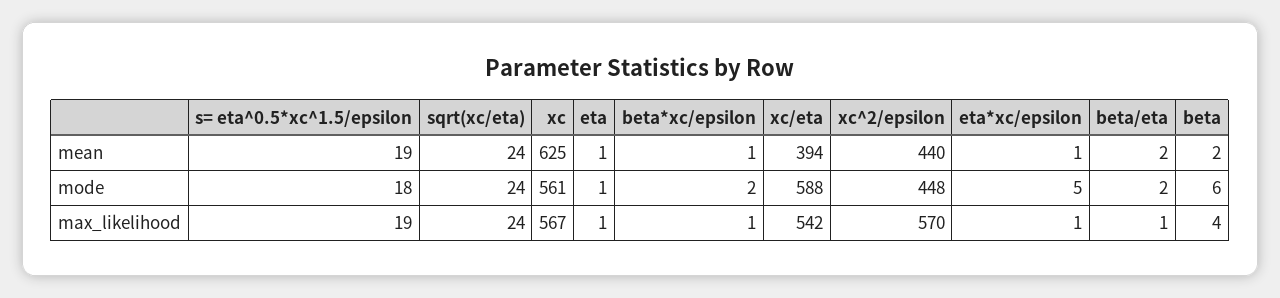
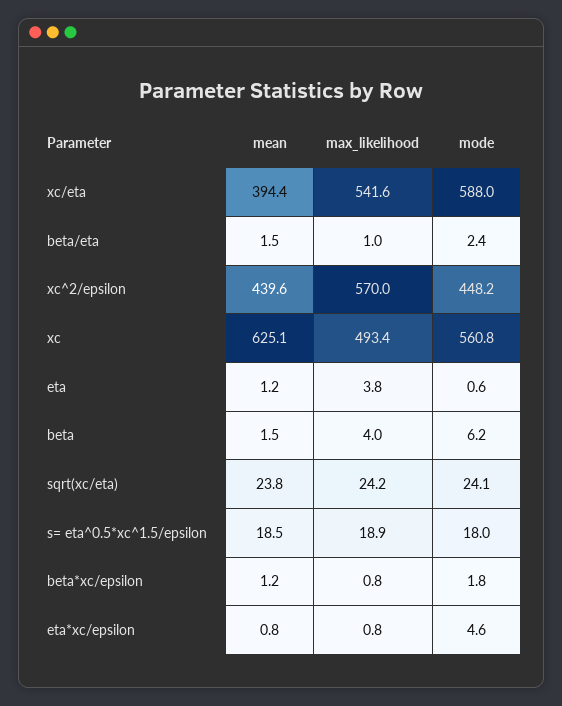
xc, max_likelihood: 567 -> 493.4
eta, max_likelihood: 1 -> 3.8

